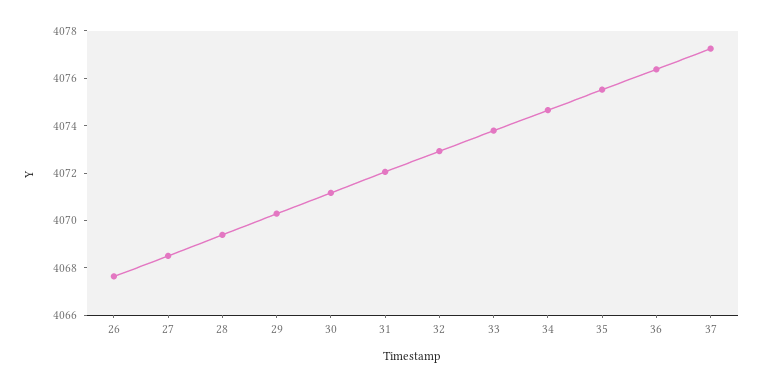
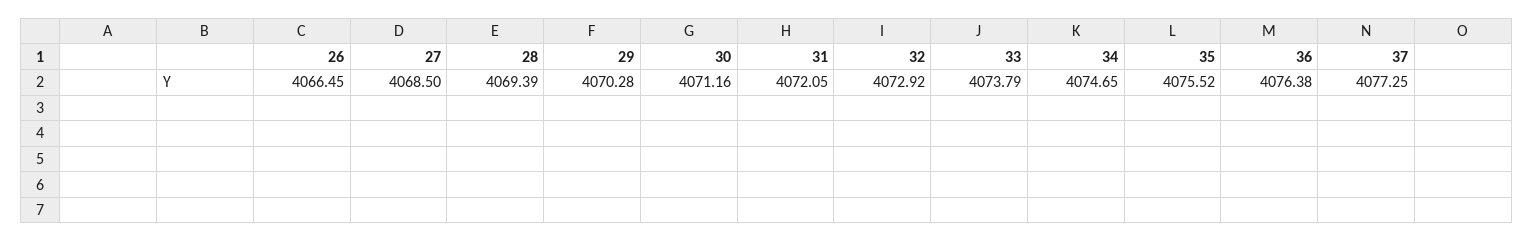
26: 4067.5 -> 4066.45

